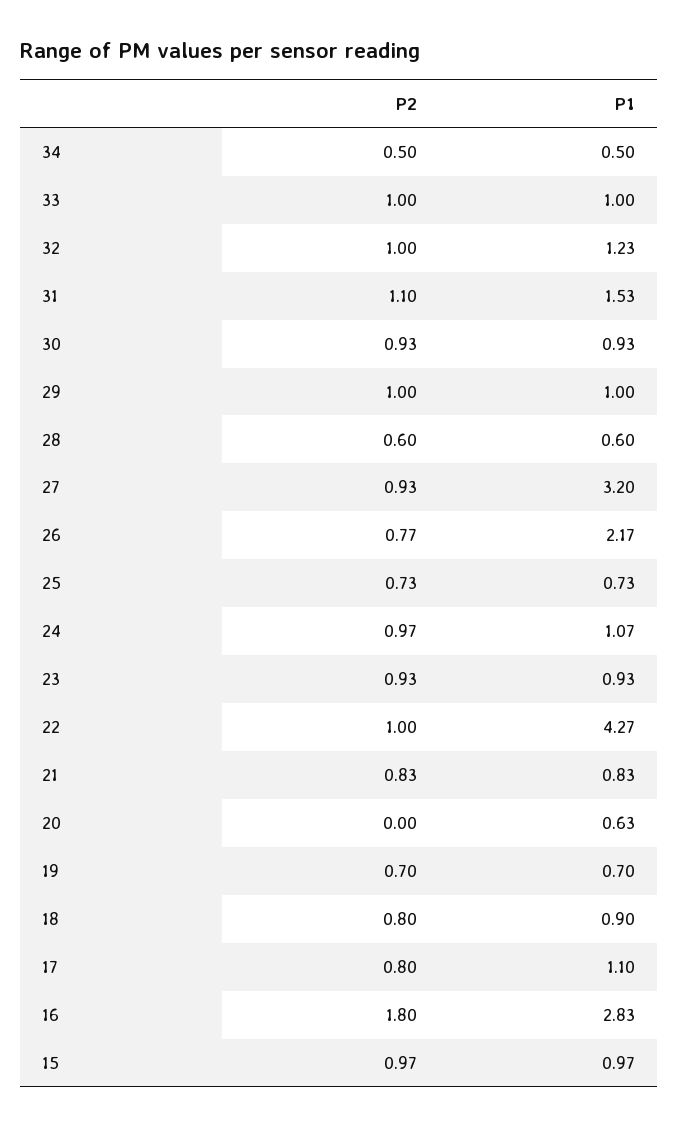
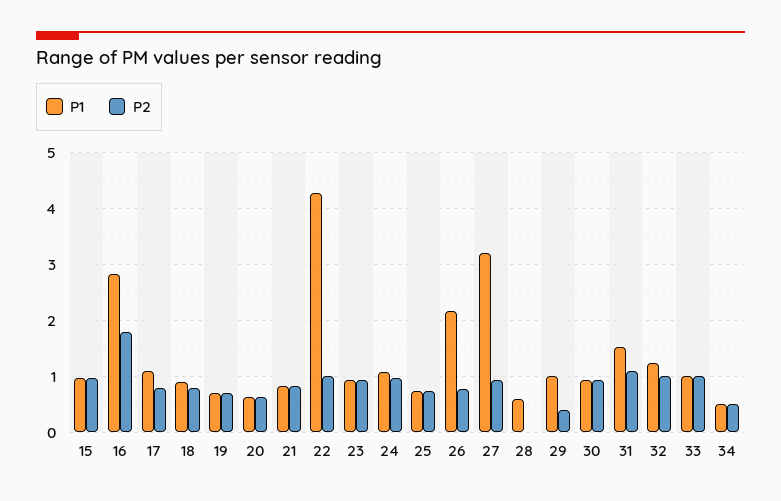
P2, 29: 1 -> 0.4
P2, 28: 0.6 -> 0
P2, 20: 0 -> 0.6

